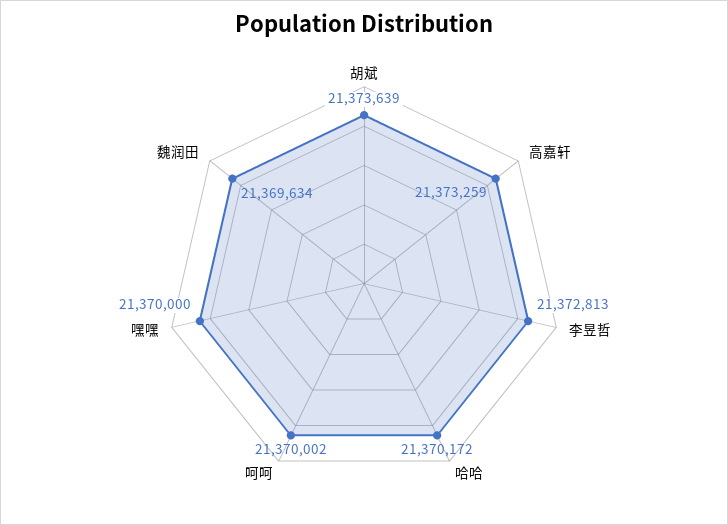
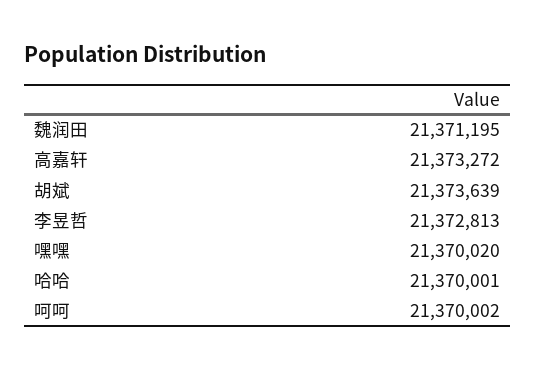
高嘉轩: 21373259 -> 21373272
哈哈: 21370172 -> 21370001
嘿嘿: 21370000 -> 21370020
魏润田: 21369634 -> 21371195

